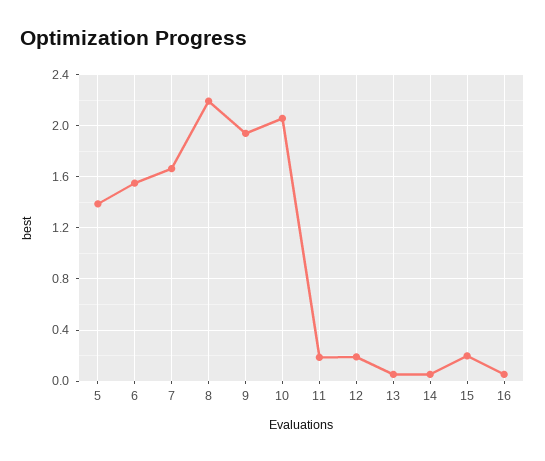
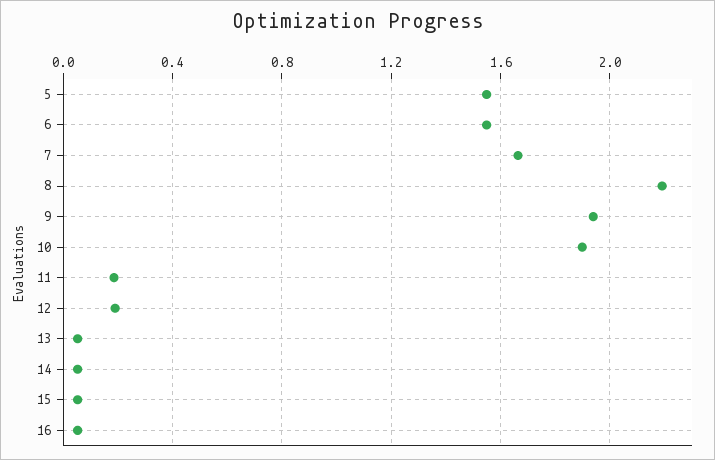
5: 1.4 -> 1.55
10: 2.05 -> 1.9
15: 0.2 -> 0.05

